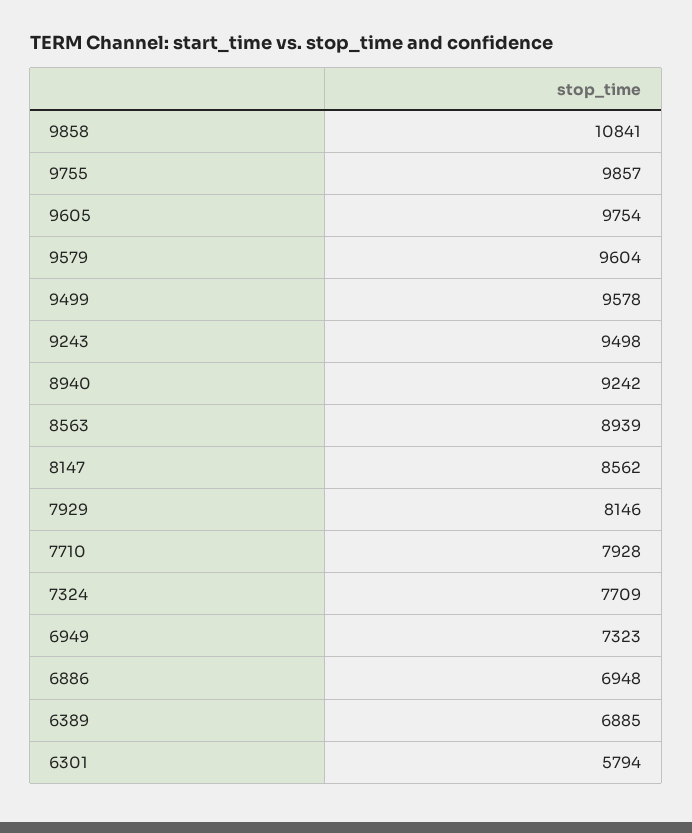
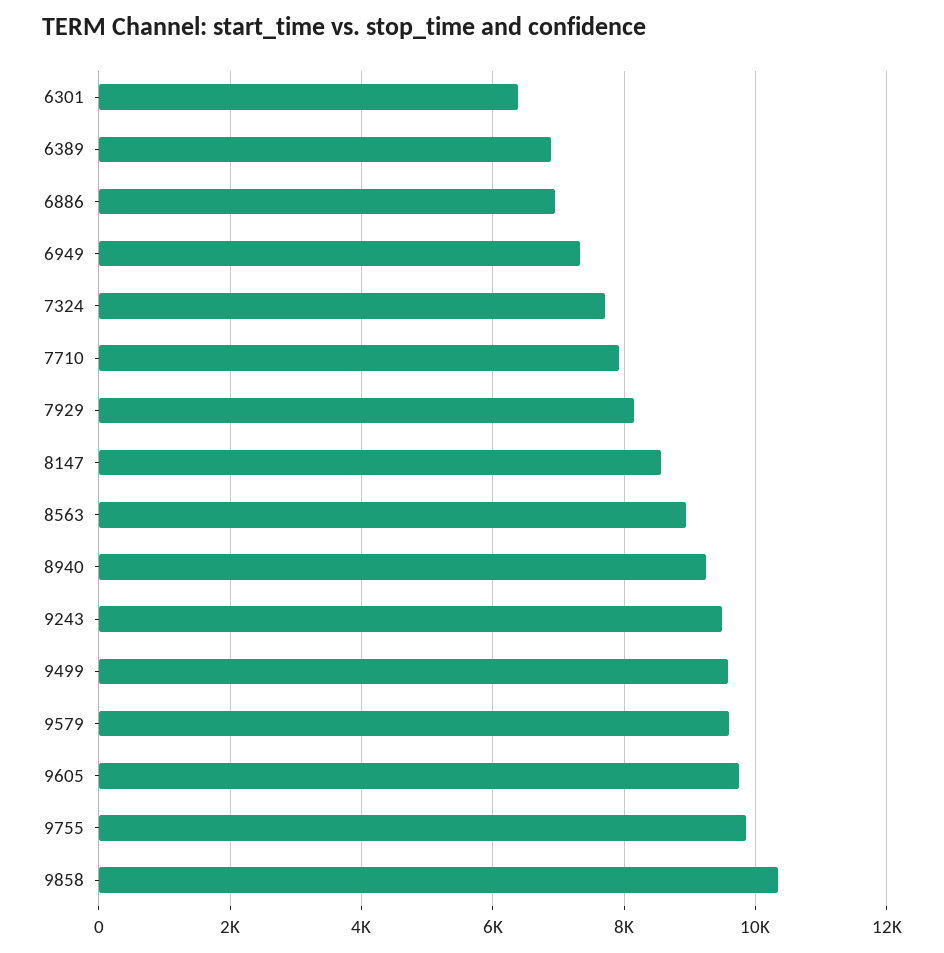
9858: 10841 -> 10400
6301: 5794 -> 6400

